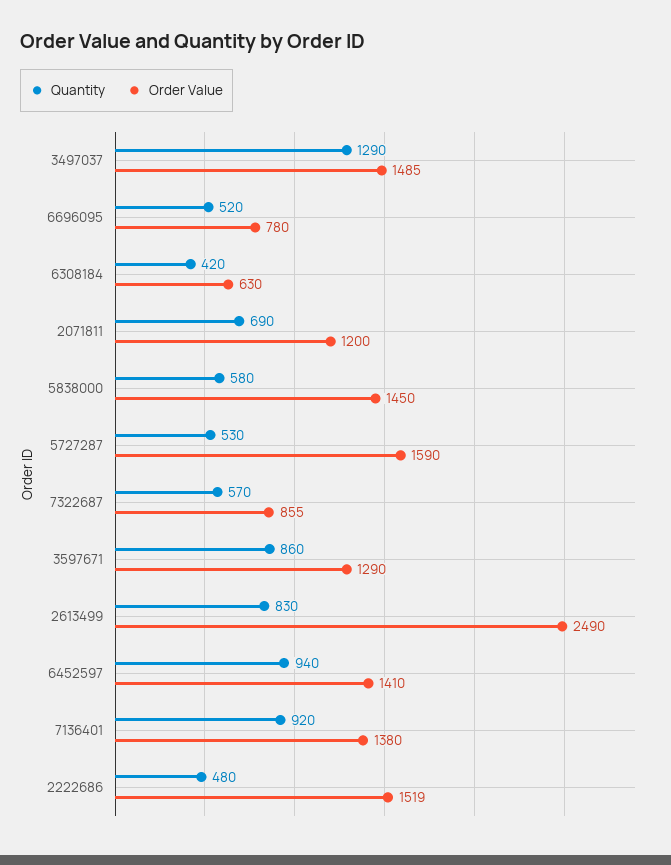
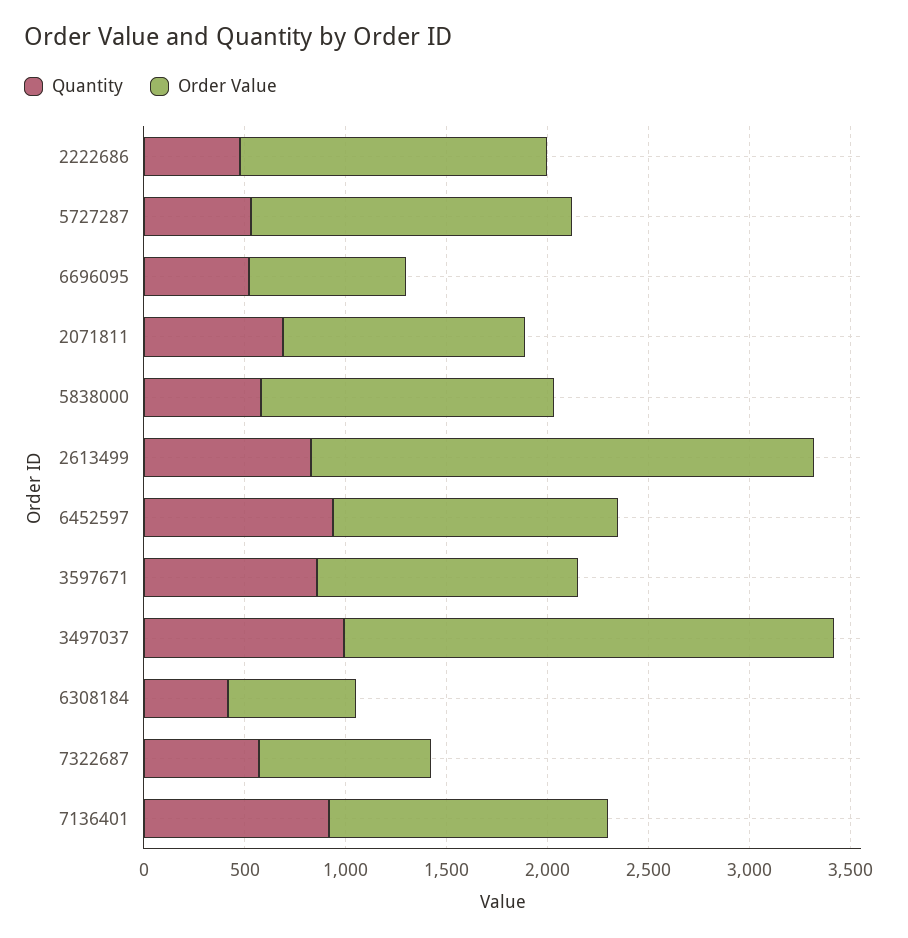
Quantity, 3497037: 1290 -> 1000
Order Value, 3497037: 1485 -> 2400

